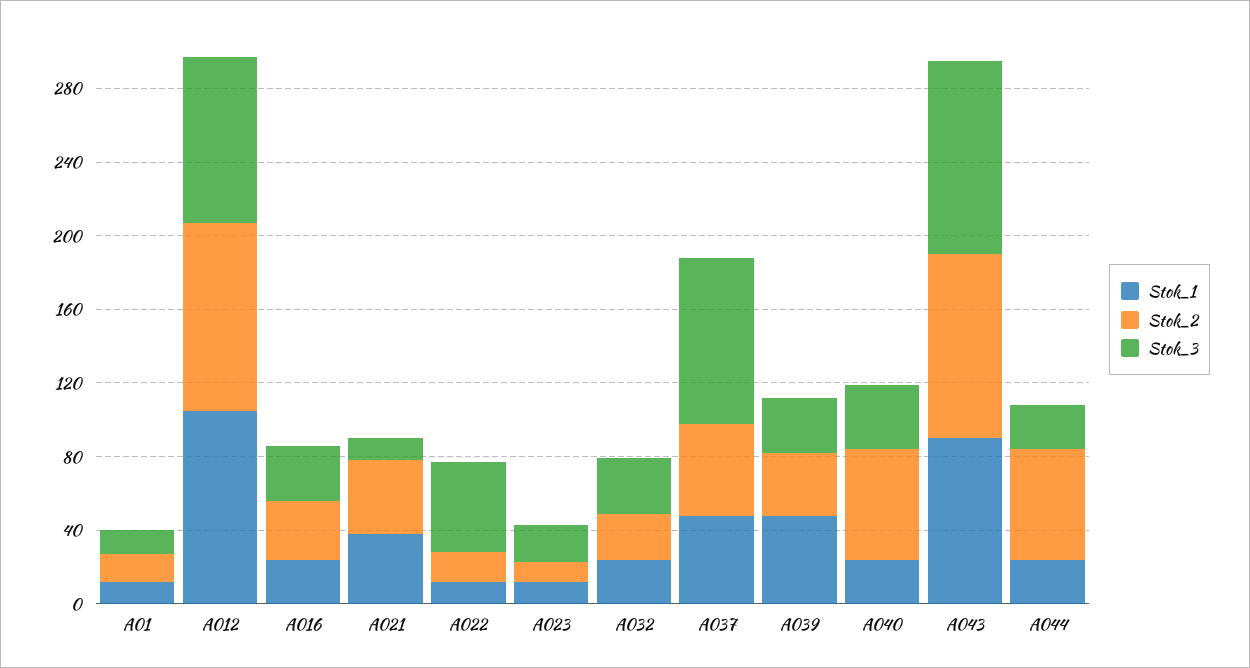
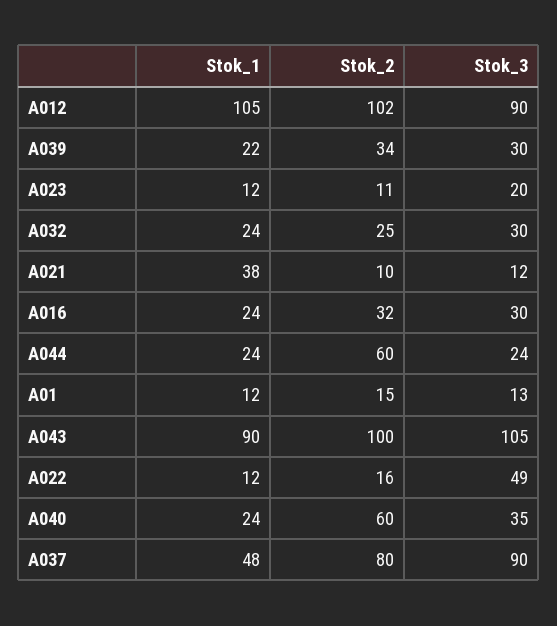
Stok_2, A021: 40 -> 10
Stok_2, A037: 50 -> 80
Stok_1, A039: 50 -> 22

